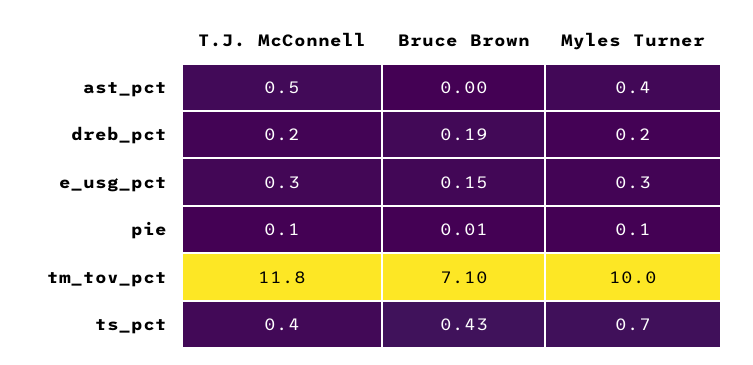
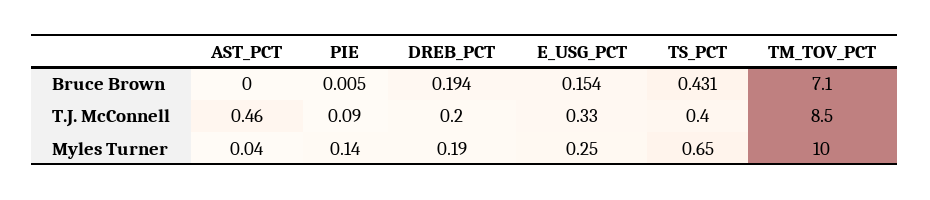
Myles Turner, ast_pct: 0.4 -> 0.04
T.J. McConnell, tm_tov_pct: 11.8 -> 8.5

